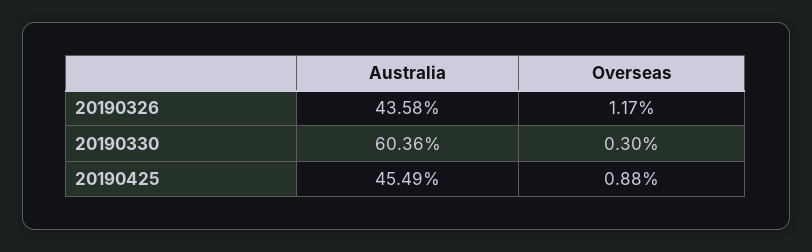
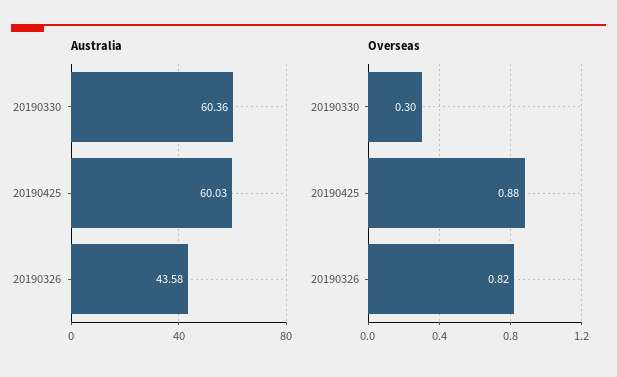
Overseas, 20190326: 1.17 -> 0.82
Australia, 20190425: 45.49 -> 60.03

